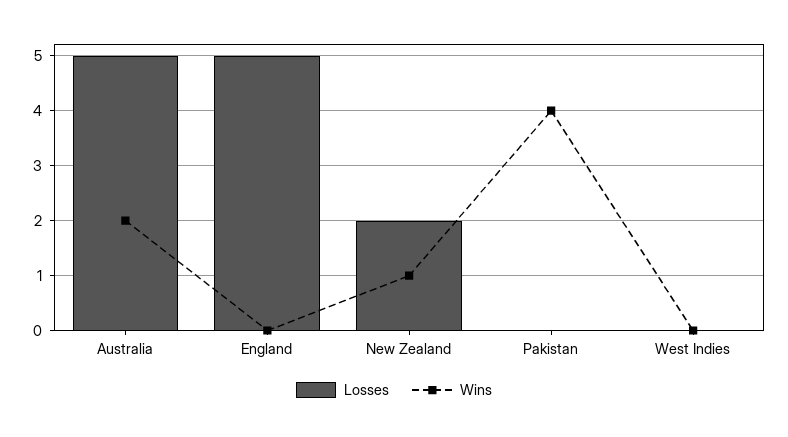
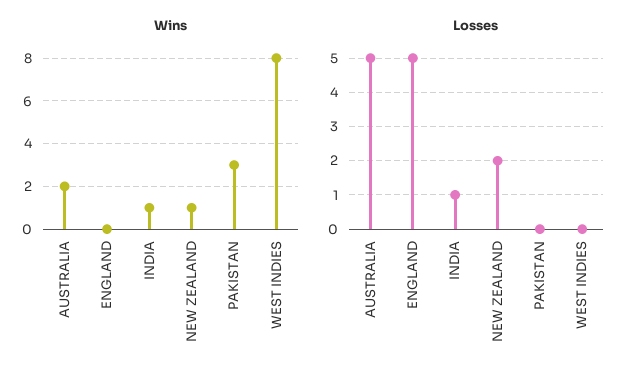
Wins, Pakistan: 4 -> 3
Wins, West Indies: 0 -> 8
Wins, INDIA: none -> 1
Losses, INDIA: none -> 1

